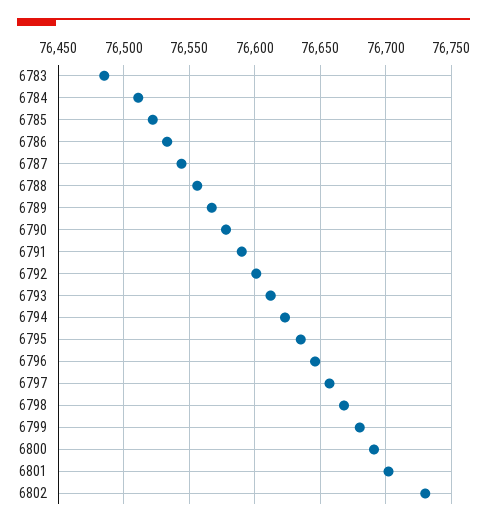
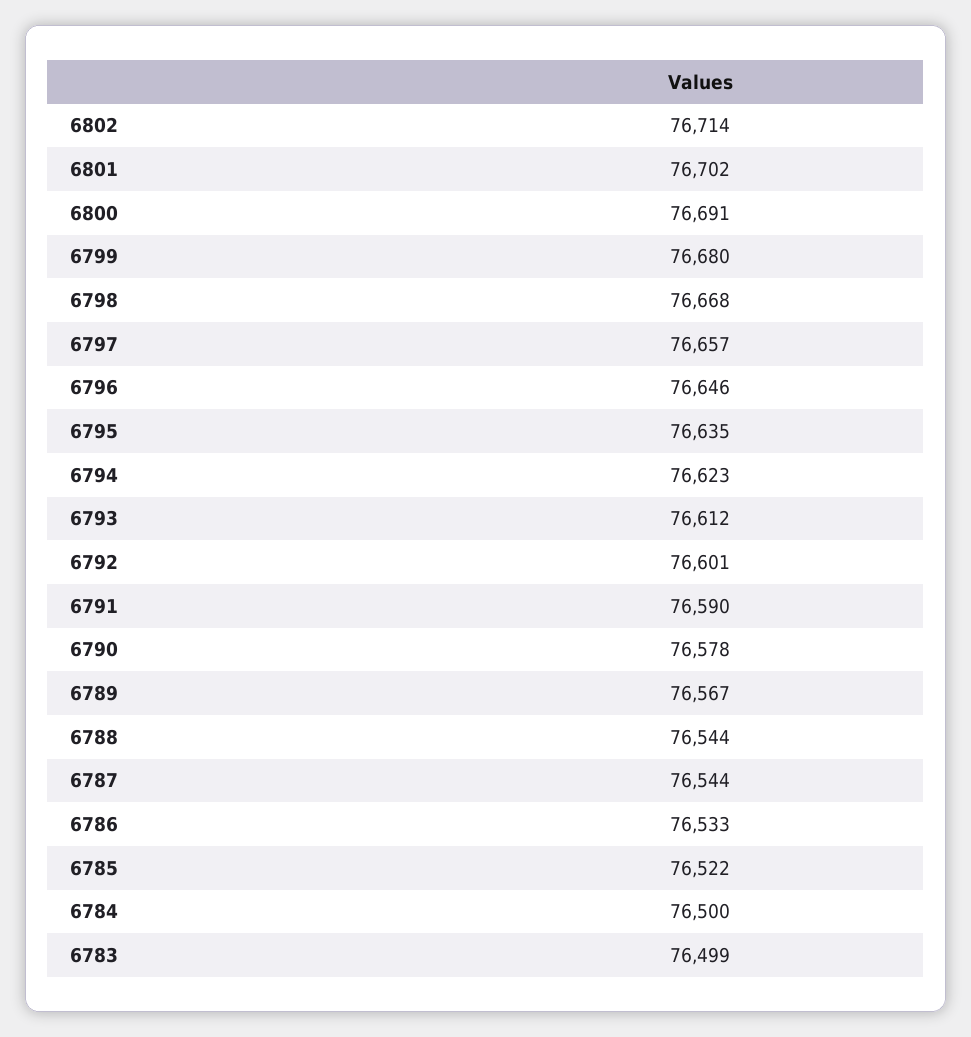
6783: 76485 -> 76499
6784: 76510 -> 76500
6788: 76555 -> 76544
6802: 76730 -> 76714

